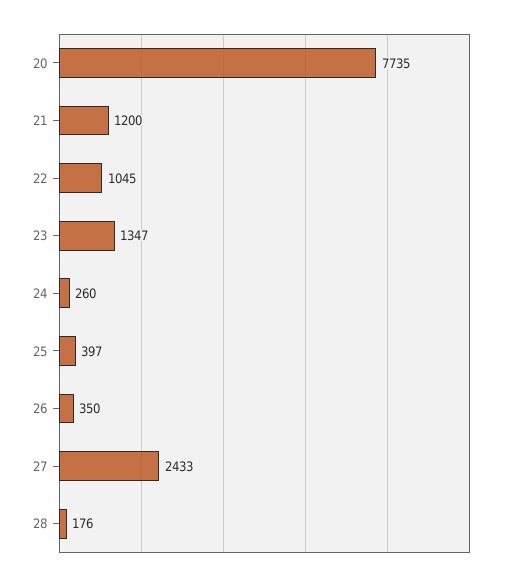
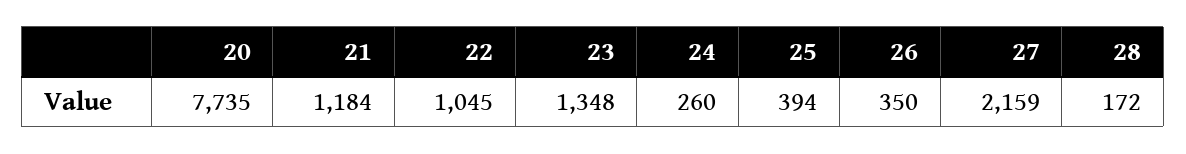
21: 1200 -> 1184
23: 1347 -> 1348
25: 397 -> 394
27: 2433 -> 2159
28: 176 -> 172

